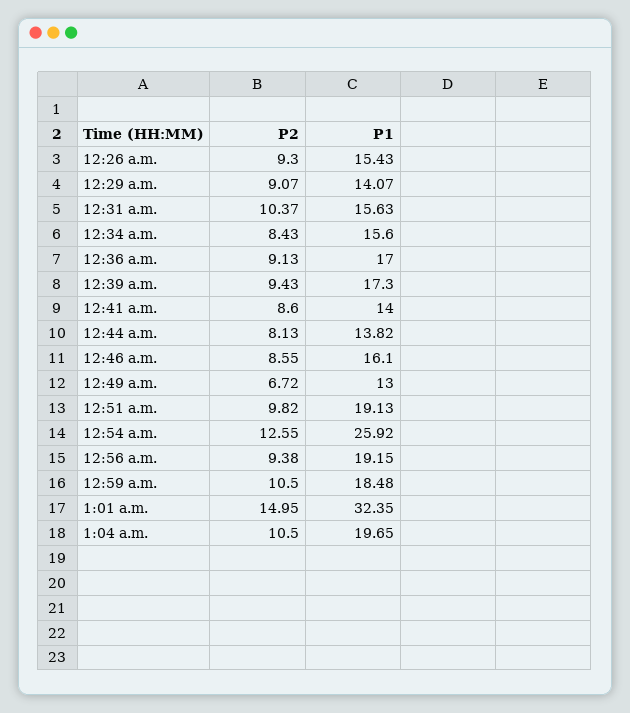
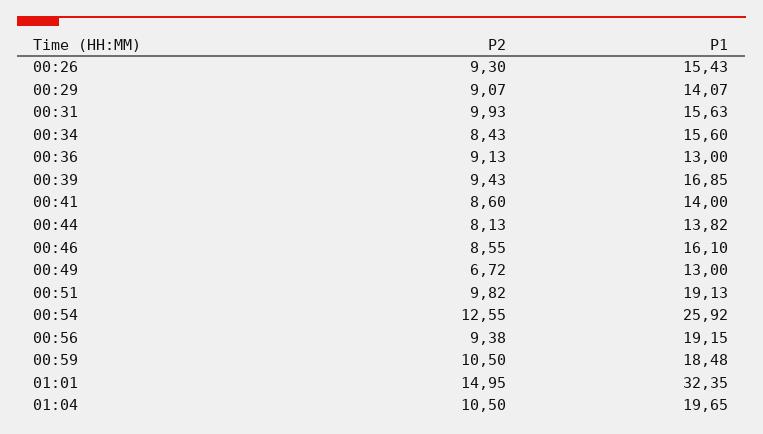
P2, 12:31 a.m.: 10.37 -> 9.93
P1, 12:36 a.m.: 17 -> 13
P1, 12:39 a.m.: 17.3 -> 16.85

